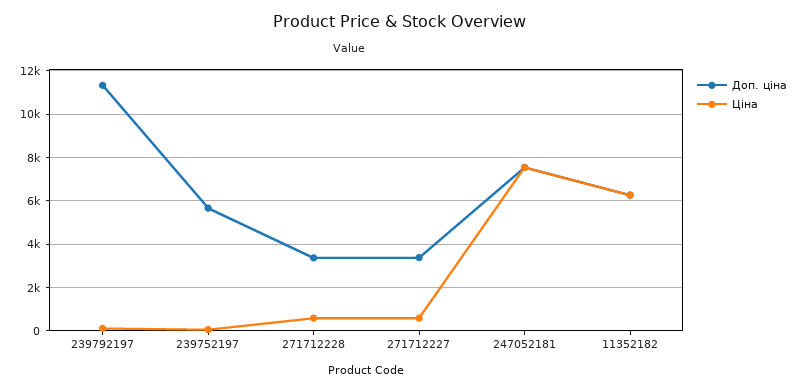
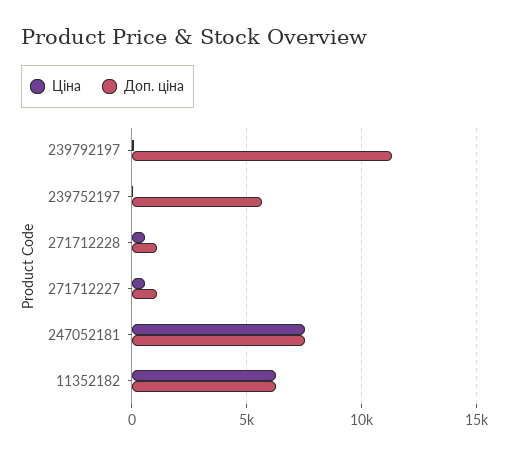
Доп. ціна, 271712228: 3500 -> 1000
Доп. ціна, 271712227: 3500 -> 1000

